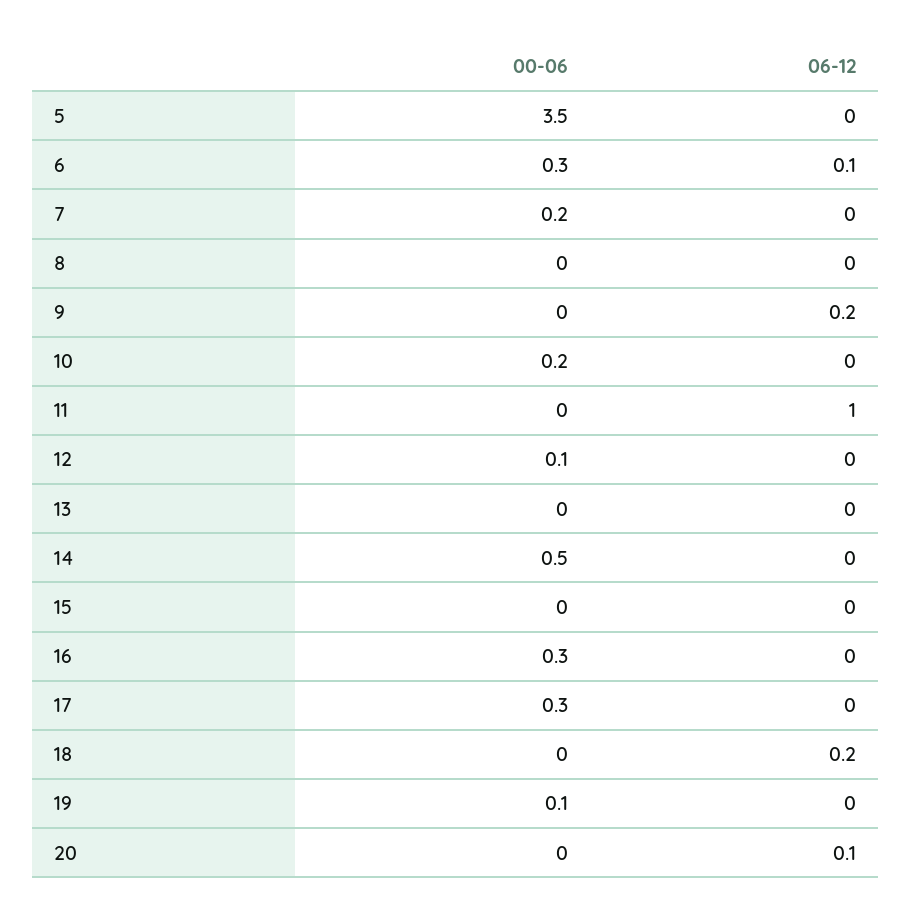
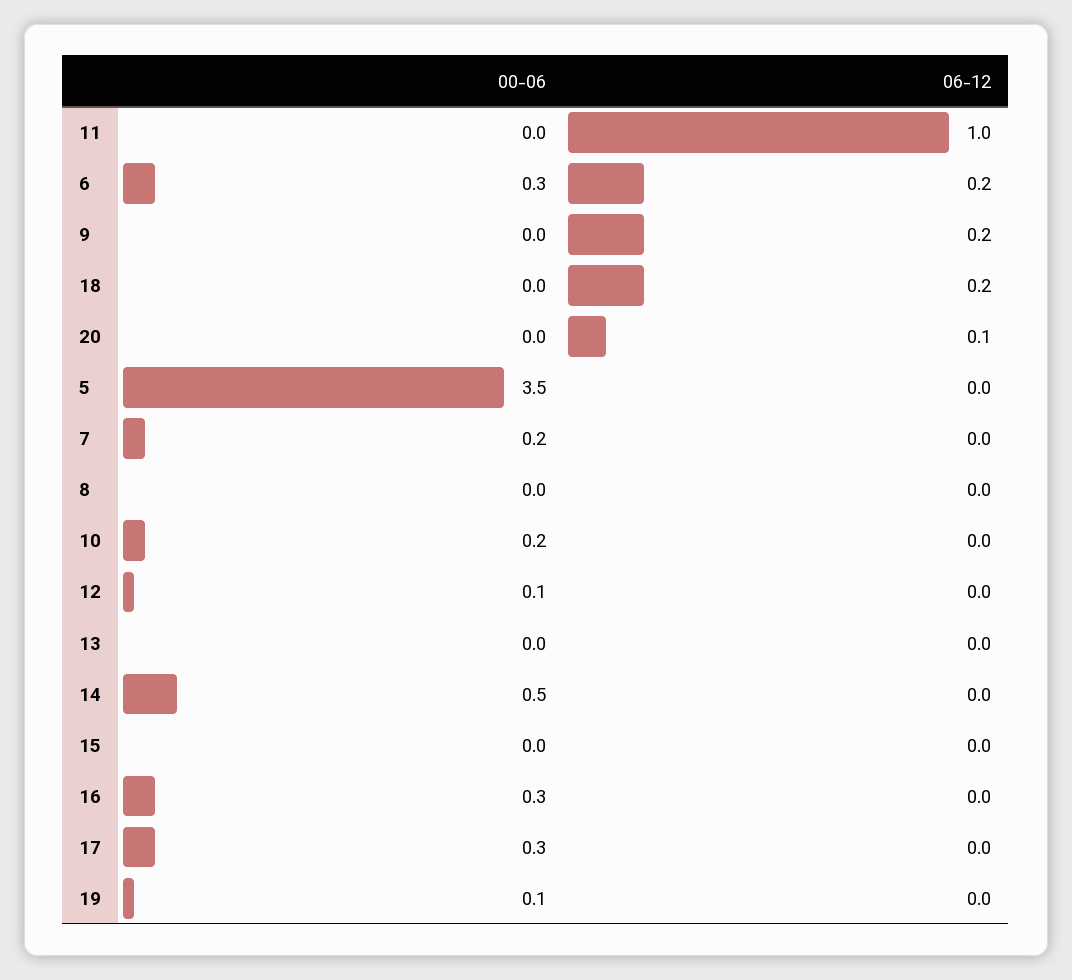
06-12, 6: 0.1 -> 0.2

